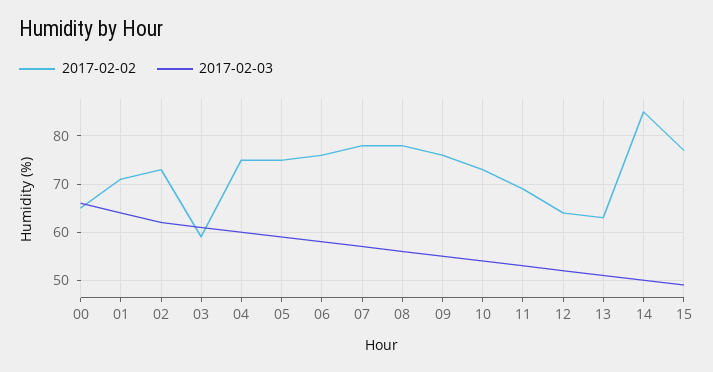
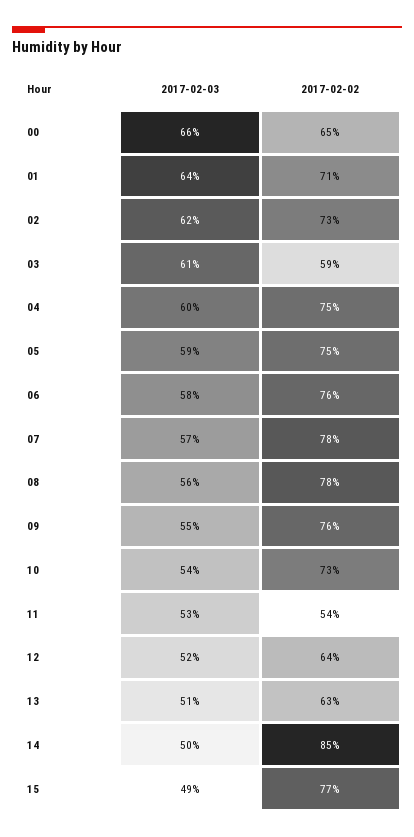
2017-02-02, 11: 70 -> 54

